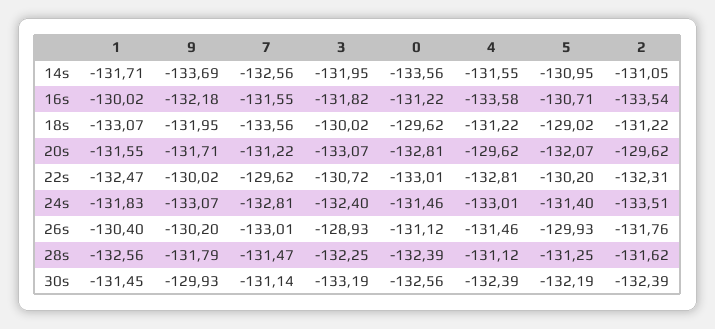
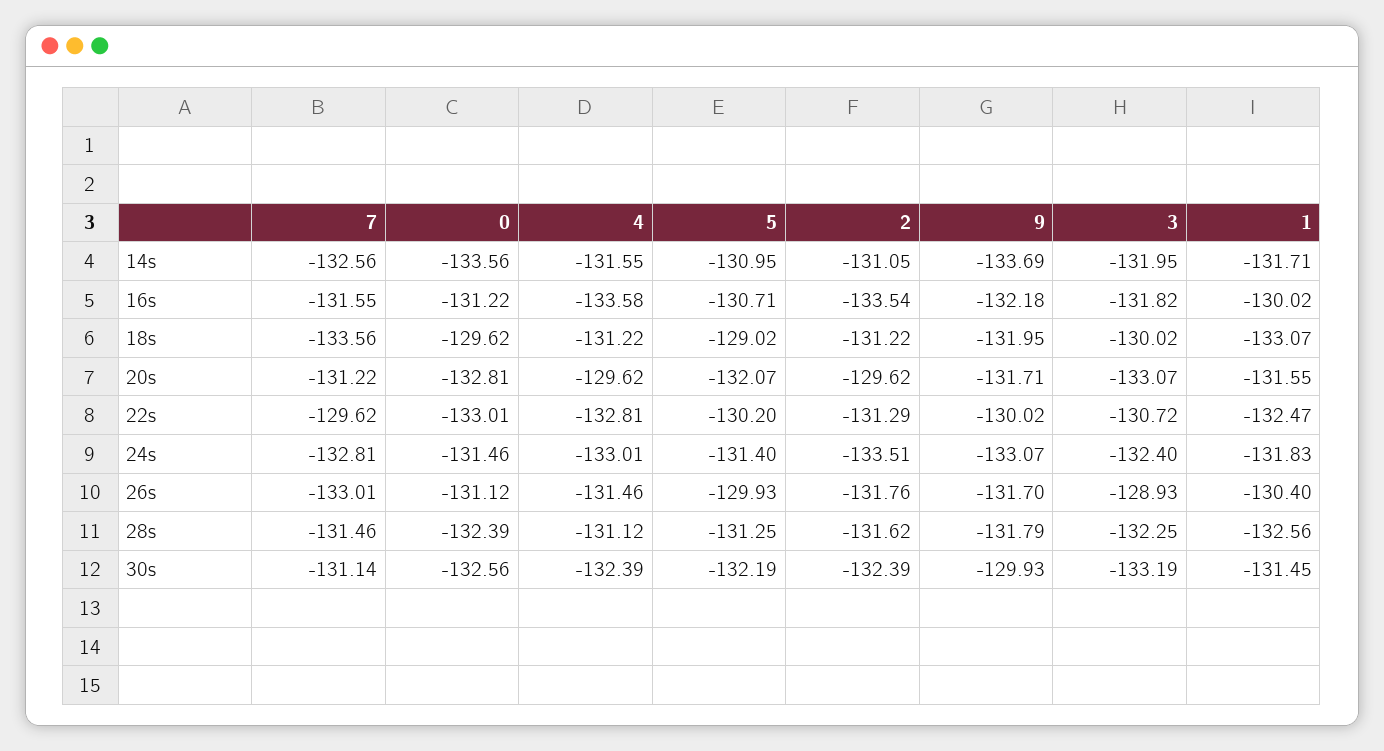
2, 22s: -132.31 -> -131.29
9, 26s: -130.2 -> -131.7
7, 28s: -131.47 -> -131.46

